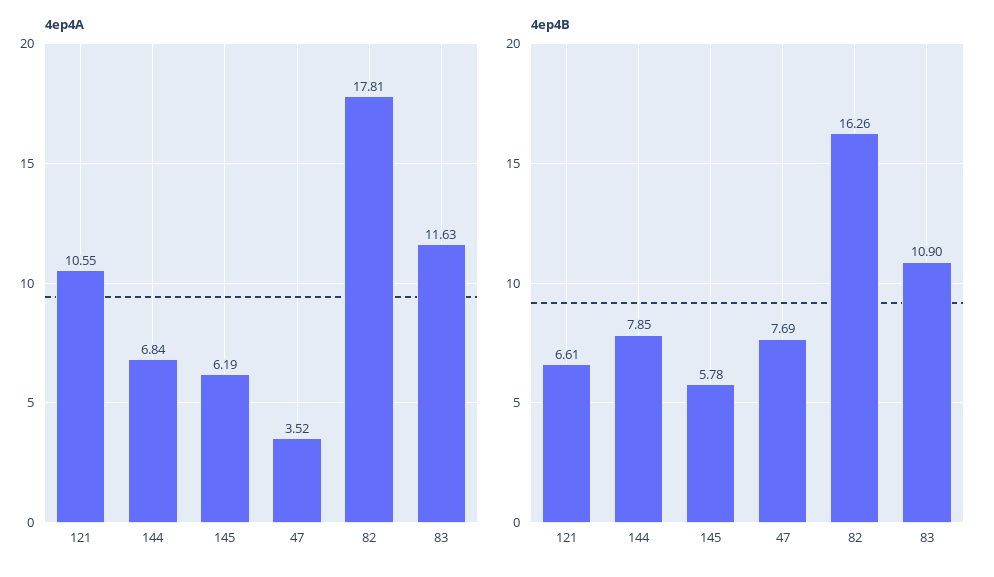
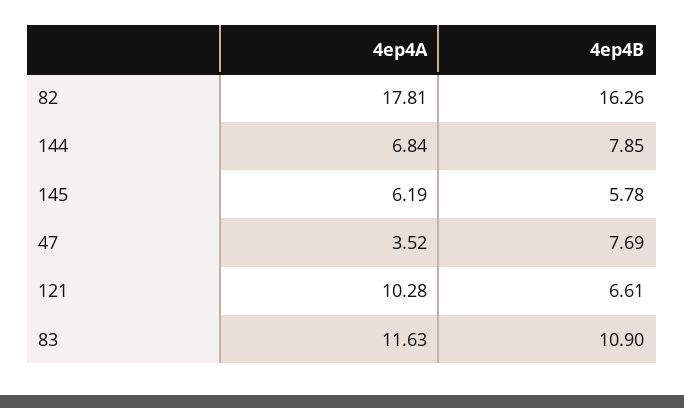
4ep4A, 121: 10.55 -> 10.28

